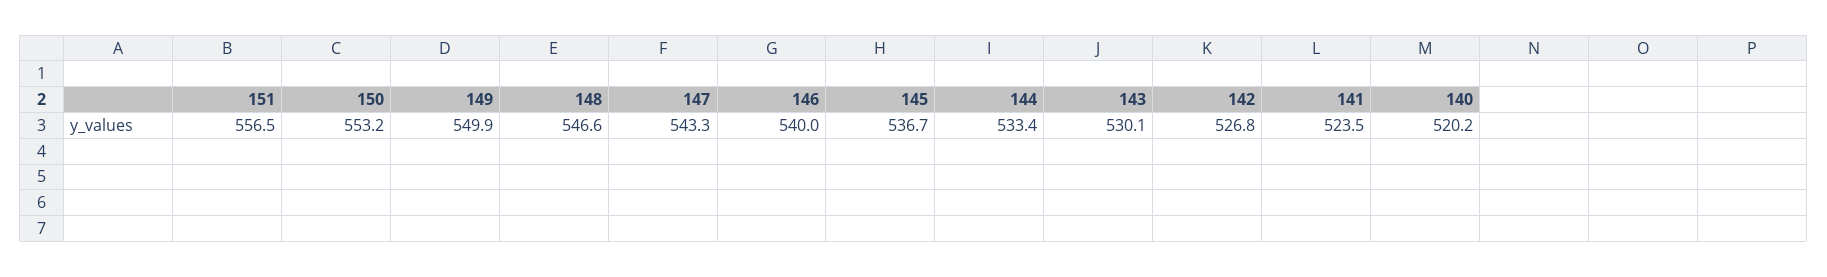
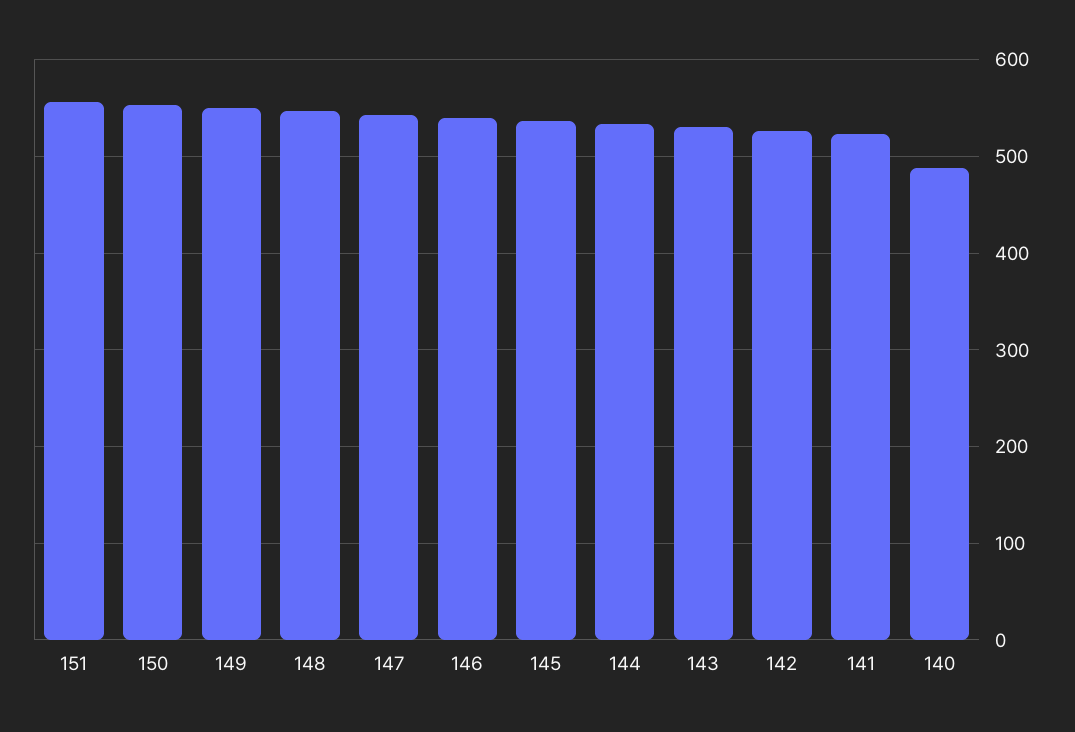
140: 520.2 -> 490

